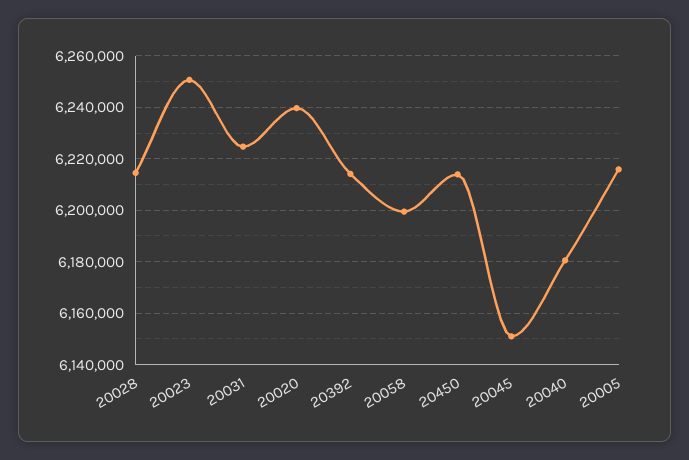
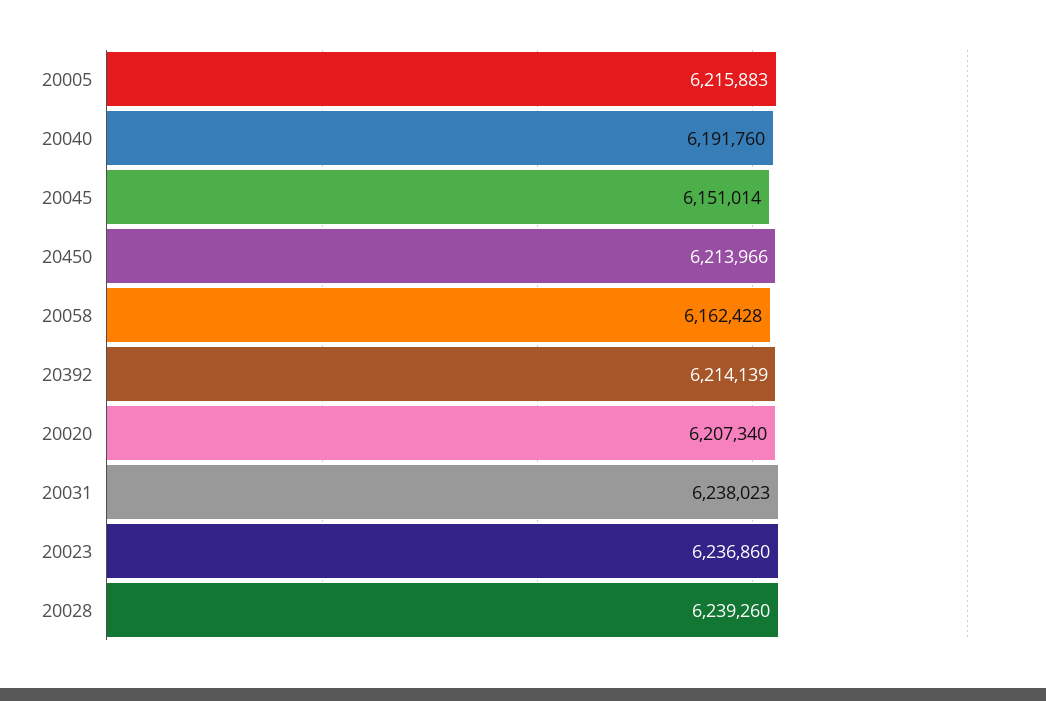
20028: 6215000 -> 6239260
20023: 6250000 -> 6236860
20031: 6225000 -> 6238023
20020: 6240000 -> 6207340
20058: 6200000 -> 6162428
20040: 6180000 -> 6191760

